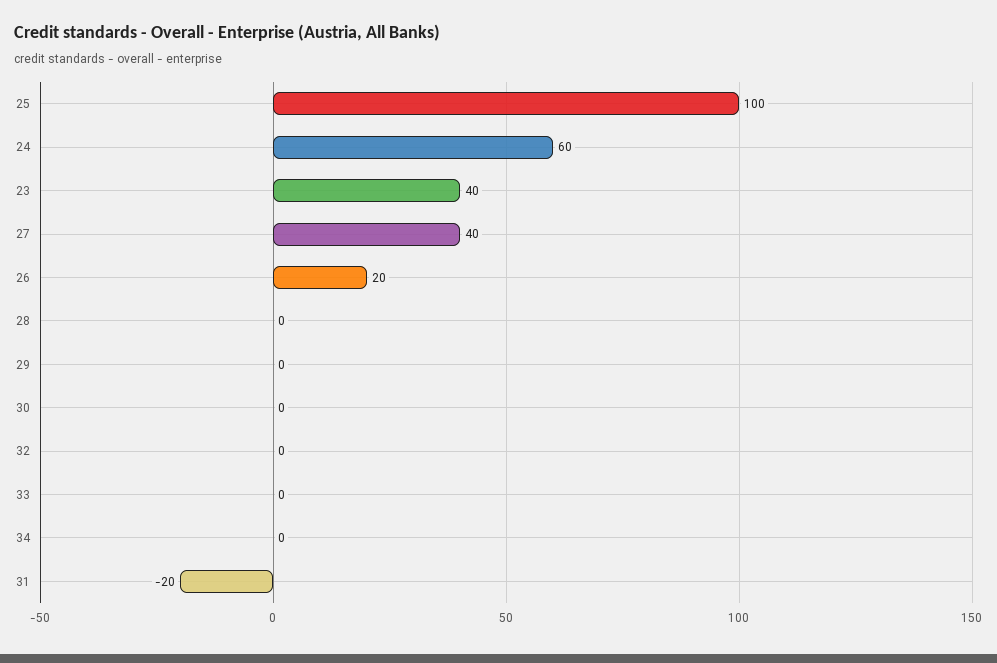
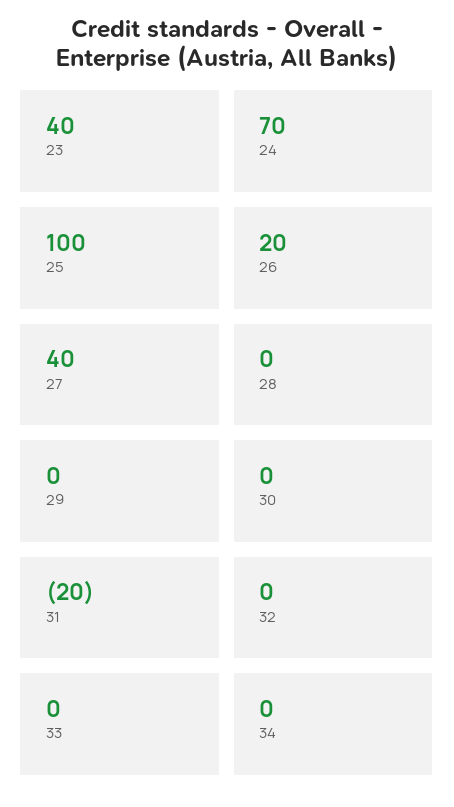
24: 60 -> 70

